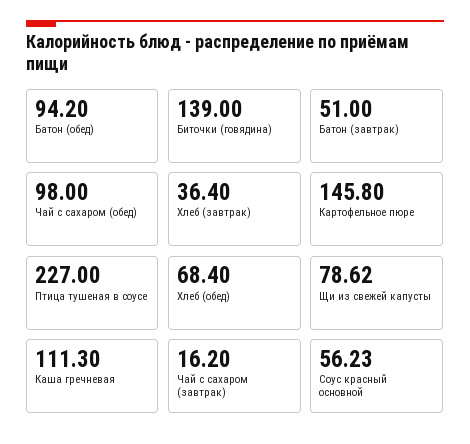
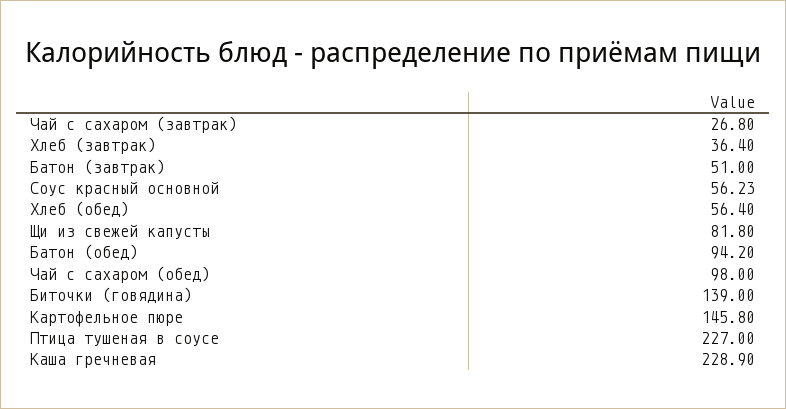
Хлеб (обед): 68.4 -> 56.4
Щи из свежей капусты: 78.62 -> 81.8
Каша гречневая: 111.3 -> 228.9
Чай с сахаром (завтрак): 16.2 -> 26.8

